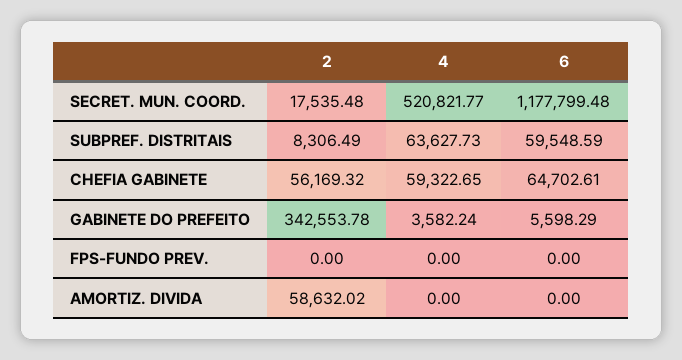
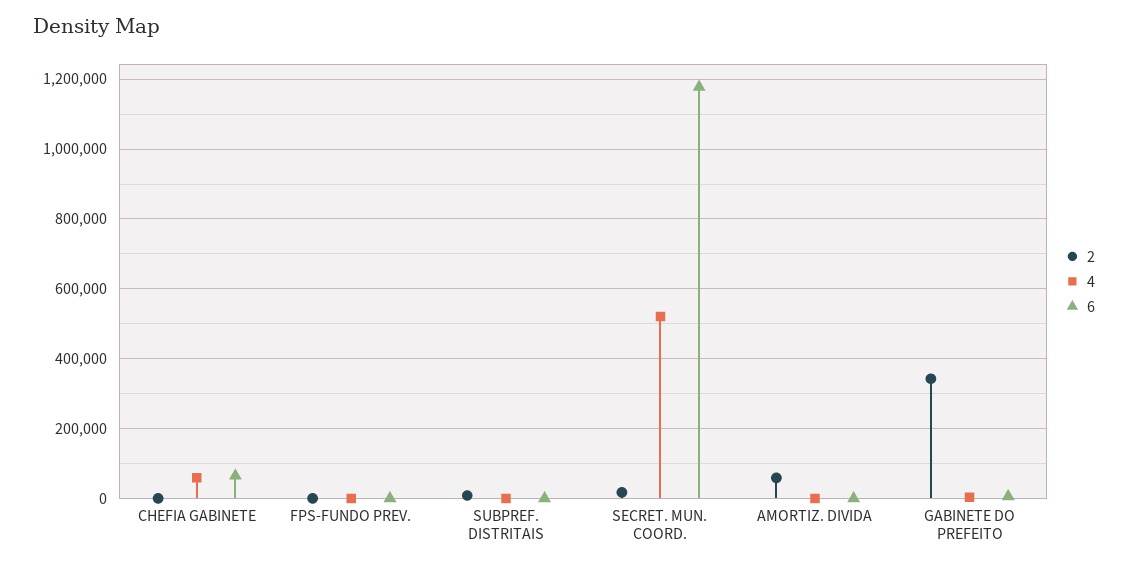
4, SUBPREF. DISTRITAIS: 63627.73 -> 0
6, SUBPREF. DISTRITAIS: 59548.59 -> 0
2, CHEFIA GABINETE: 56169.32 -> 0

